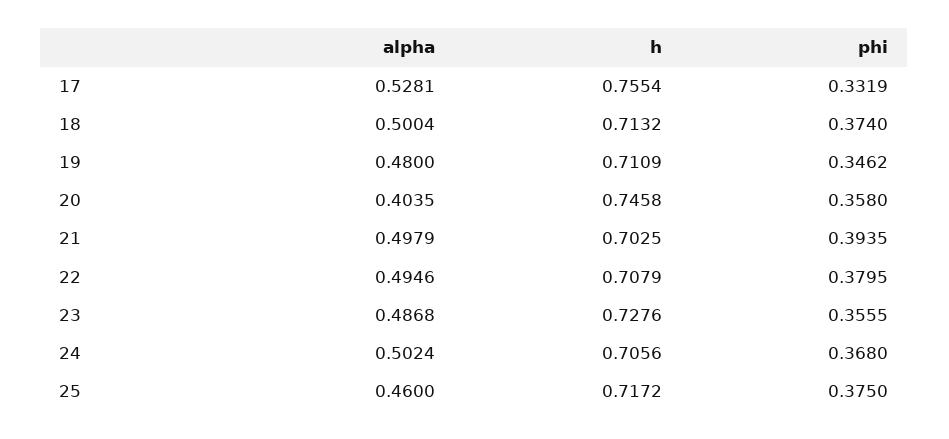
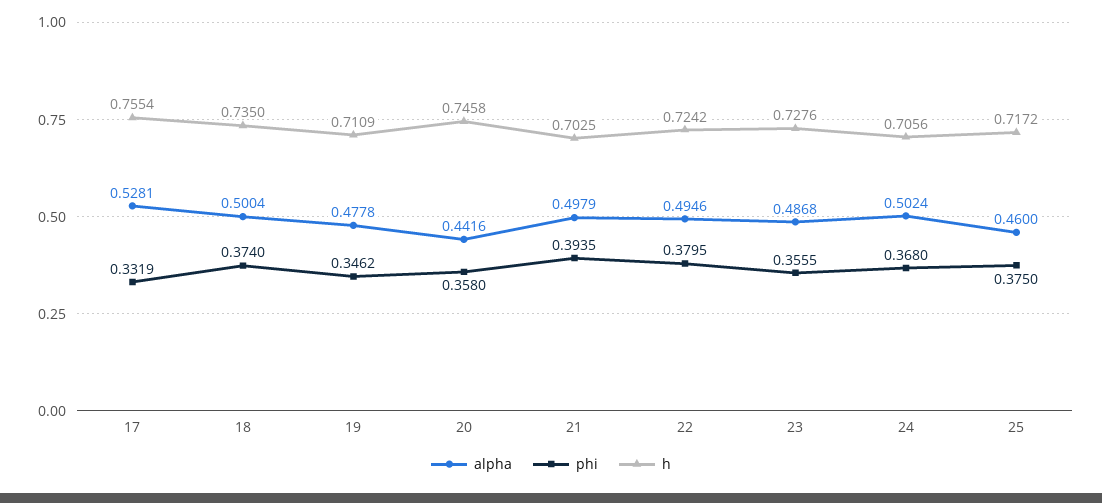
h, 18: 0.7132 -> 0.735
alpha, 19: 0.48 -> 0.4778
alpha, 20: 0.4035 -> 0.4416
h, 22: 0.7079 -> 0.7242

